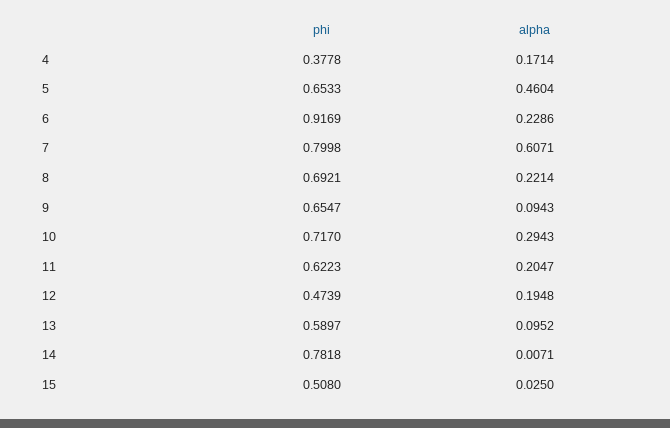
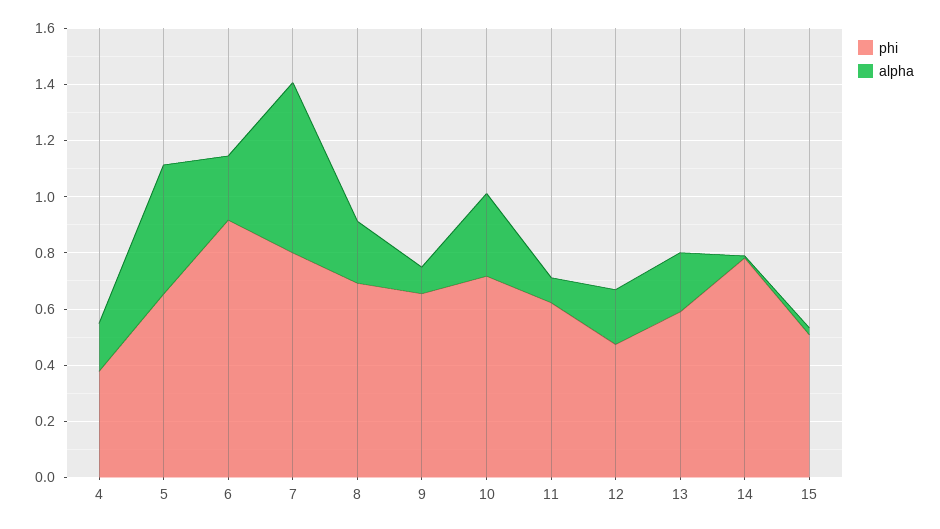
alpha, 11: 0.2047 -> 0.1
alpha, 13: 0.0952 -> 0.2

